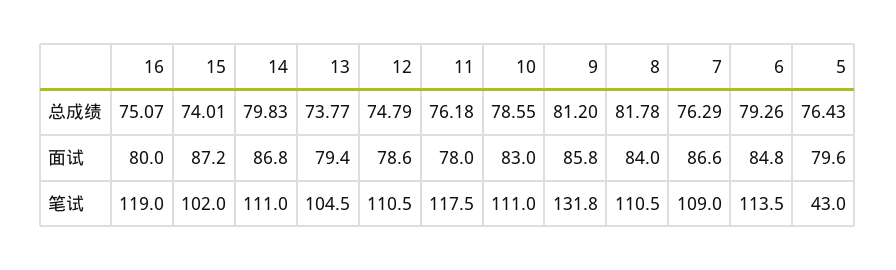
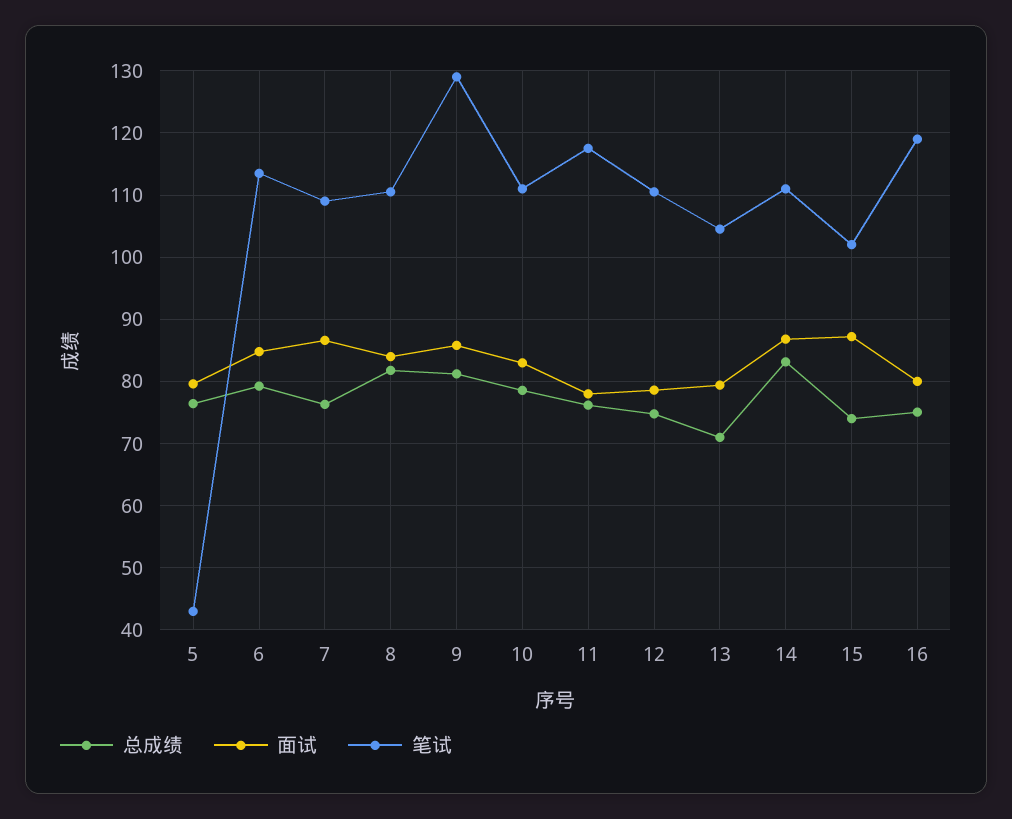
总成绩, 14: 79.83 -> 83
总成绩, 13: 73.77 -> 71
笔试, 9: 131.8 -> 129

